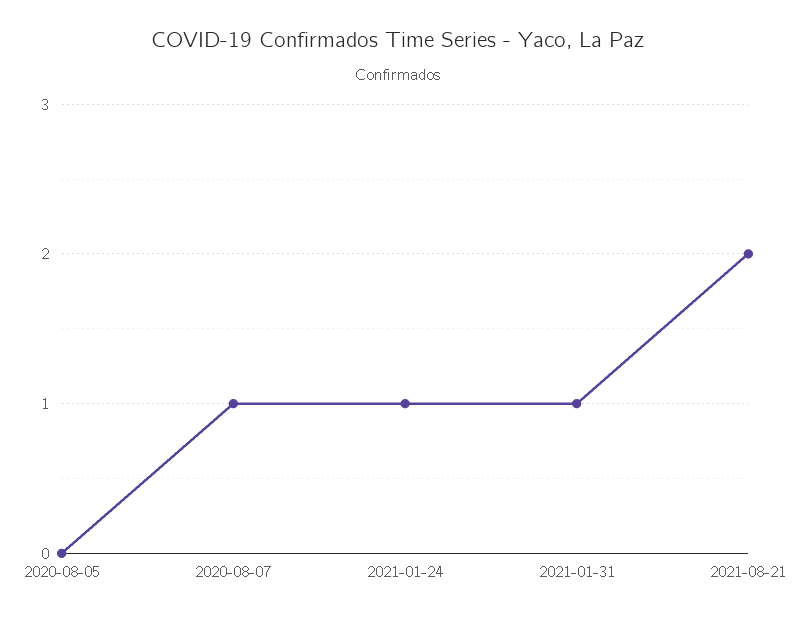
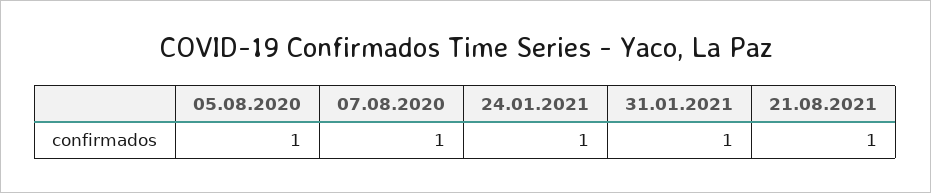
2020-08-05: 0 -> 1
2021-08-21: 2 -> 1

